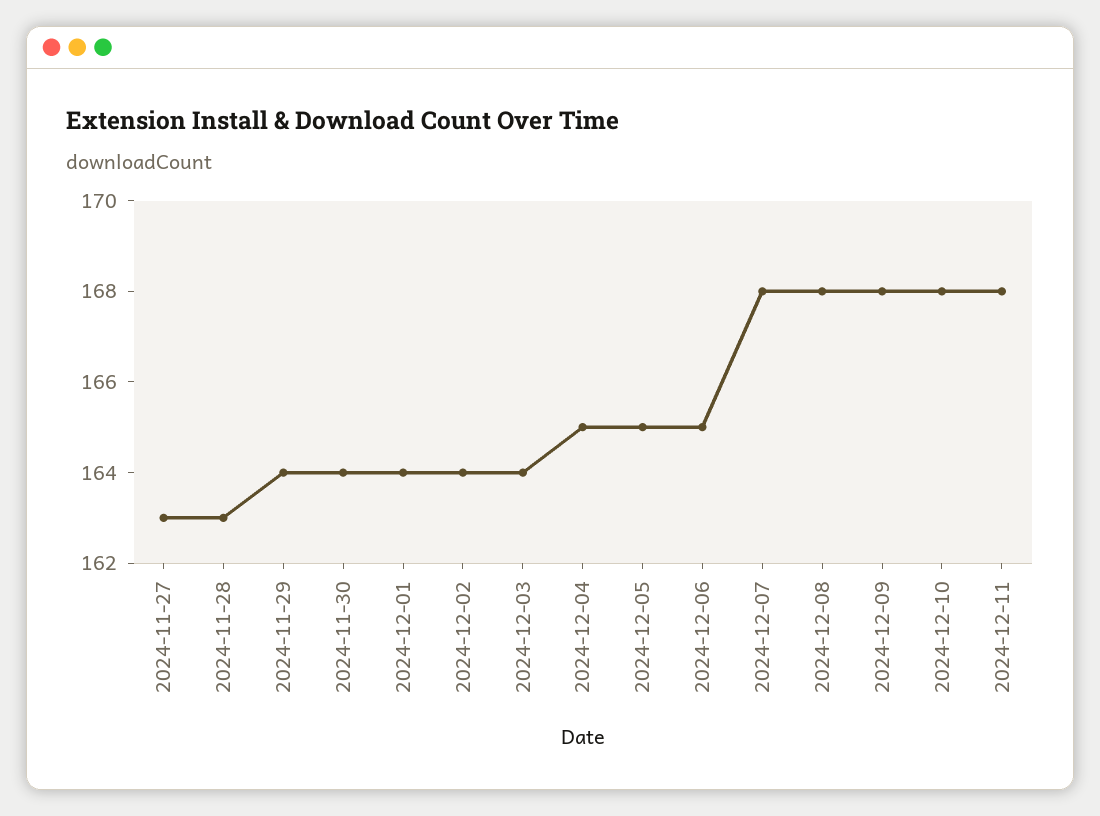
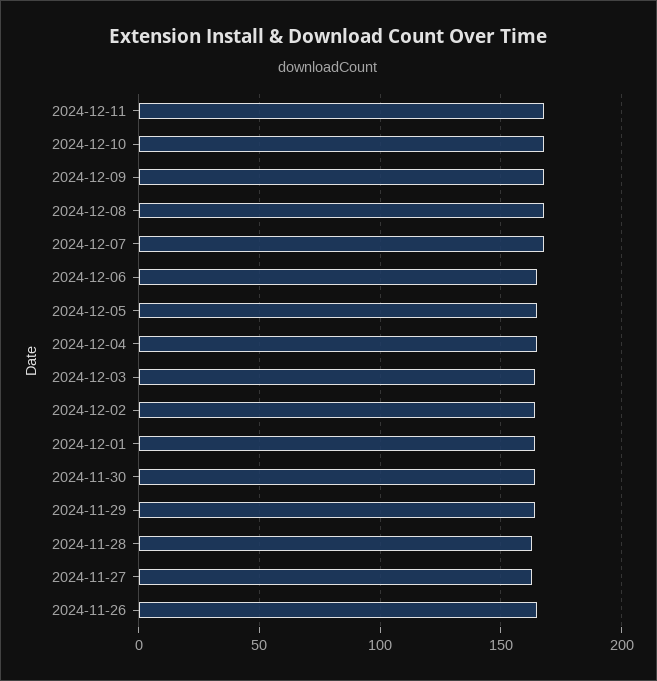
2024-11-26: none -> 165

